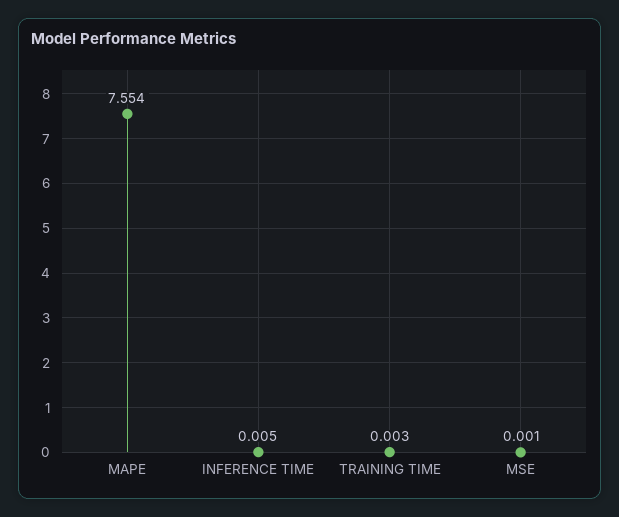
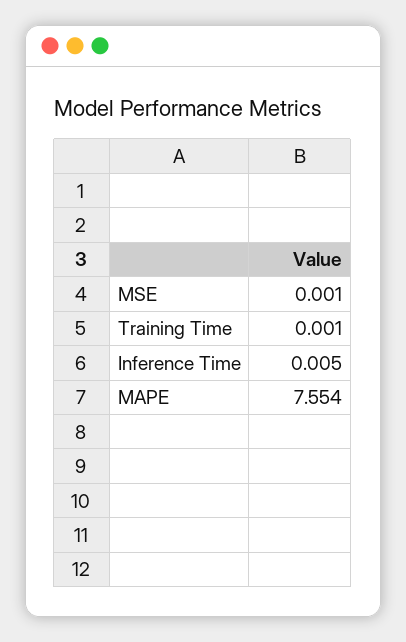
TRAINING TIME: 0.003 -> 0.001

